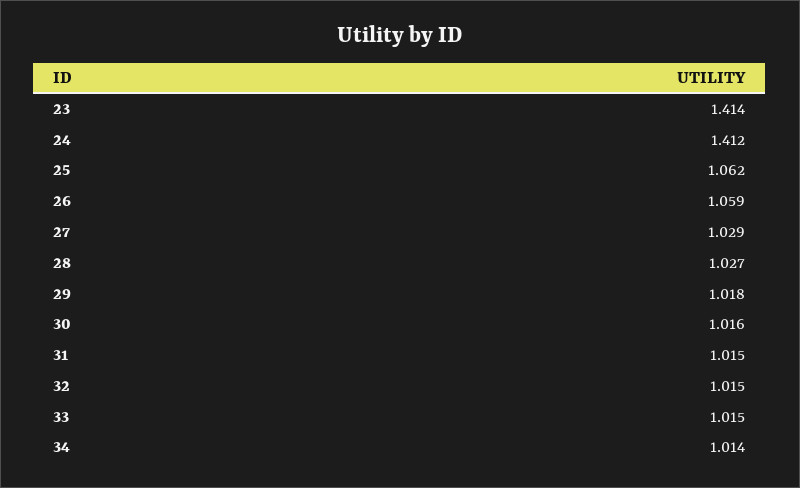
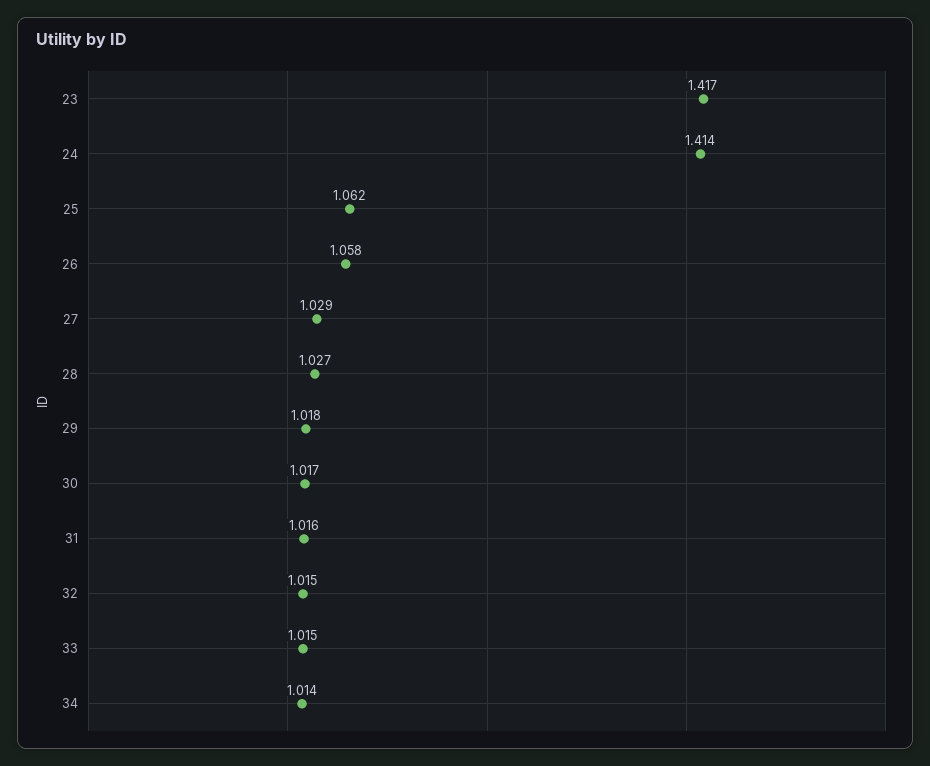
23: 1.414 -> 1.417
24: 1.412 -> 1.414
26: 1.059 -> 1.058
30: 1.016 -> 1.017
31: 1.015 -> 1.016

